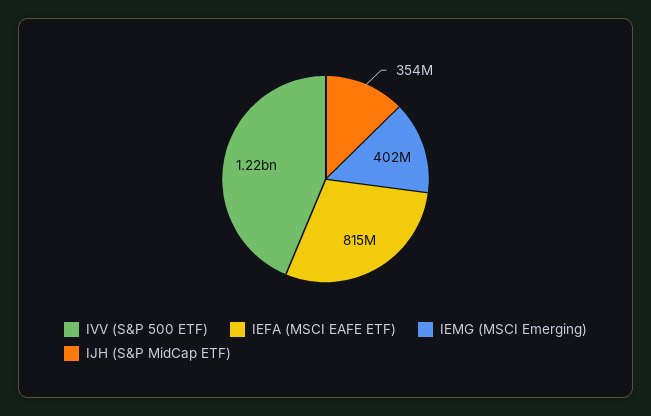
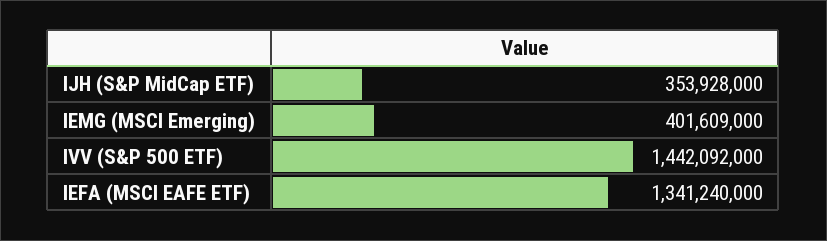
IVV (S&P 500 ETF): 1220000000 -> 1442092000
IEFA (MSCI EAFE ETF): 815000000 -> 1341240000

